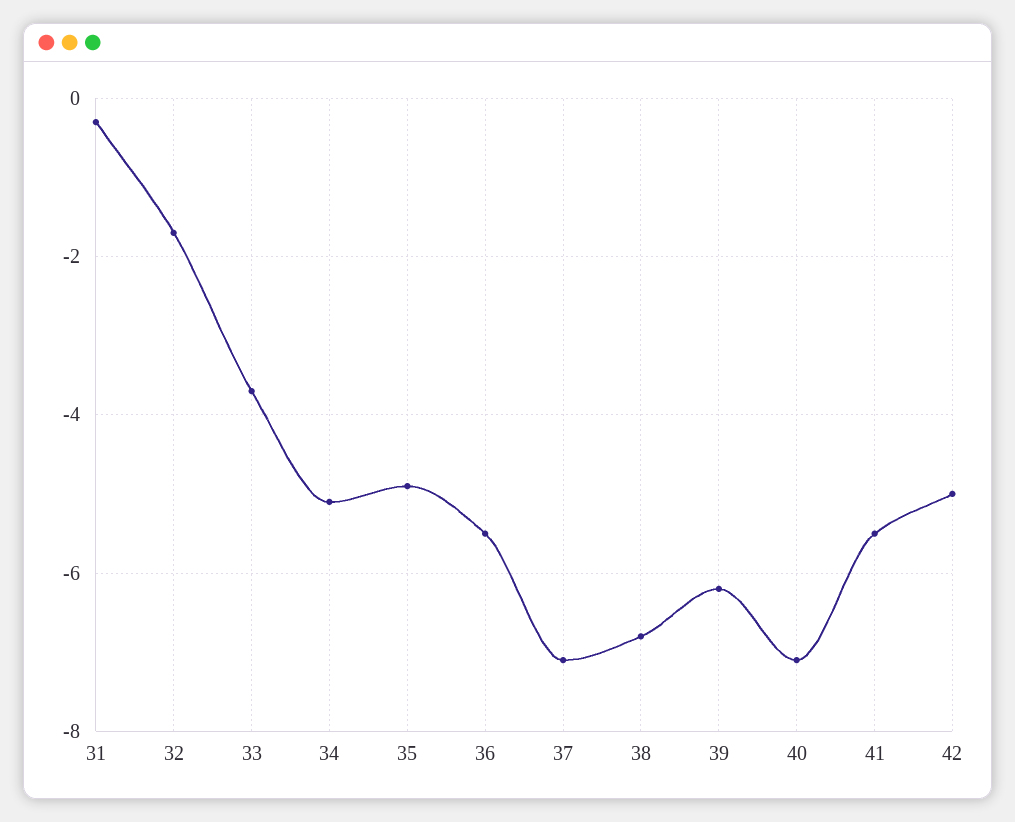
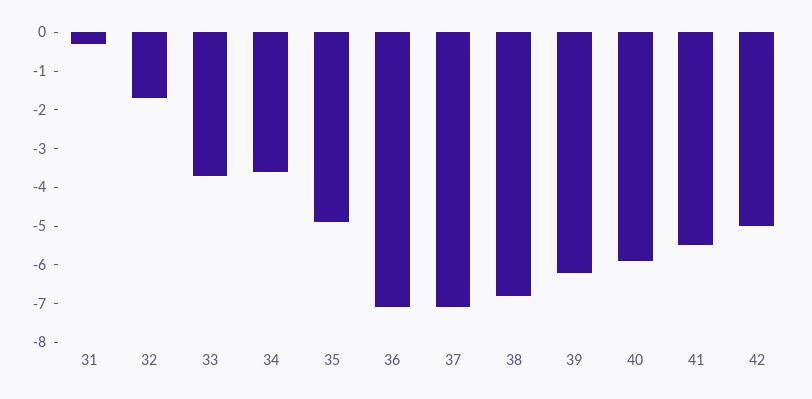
34: -5 -> -3.5
36: -5.5 -> -7
40: -7 -> -6

